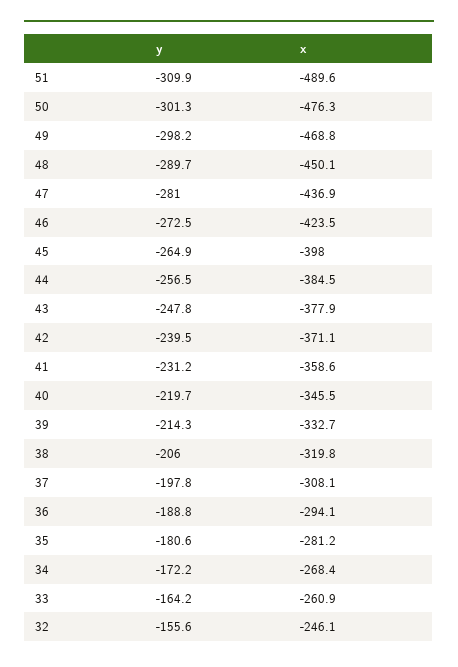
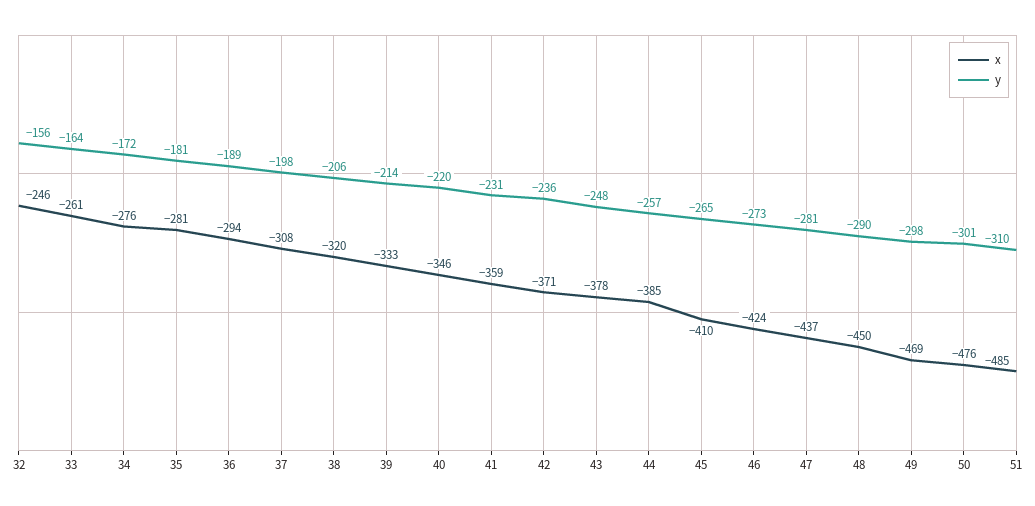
x, 51: -489.6 -> -485
x, 45: -398 -> -410
y, 42: -239.5 -> -236
x, 34: -268.4 -> -276

